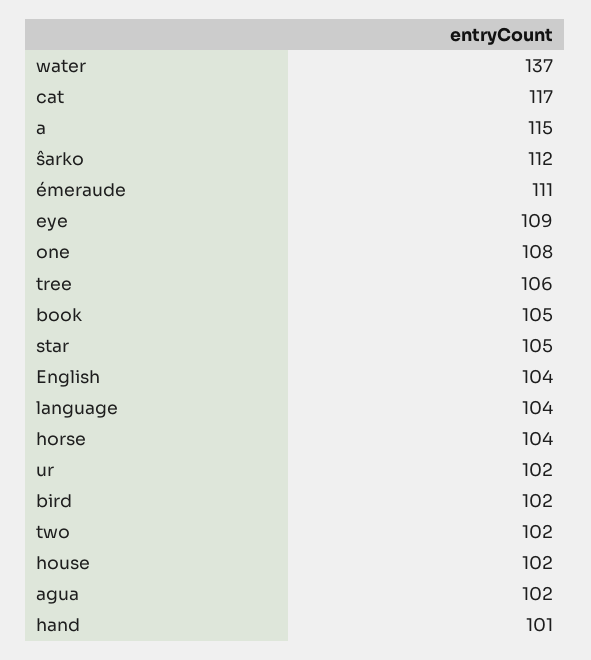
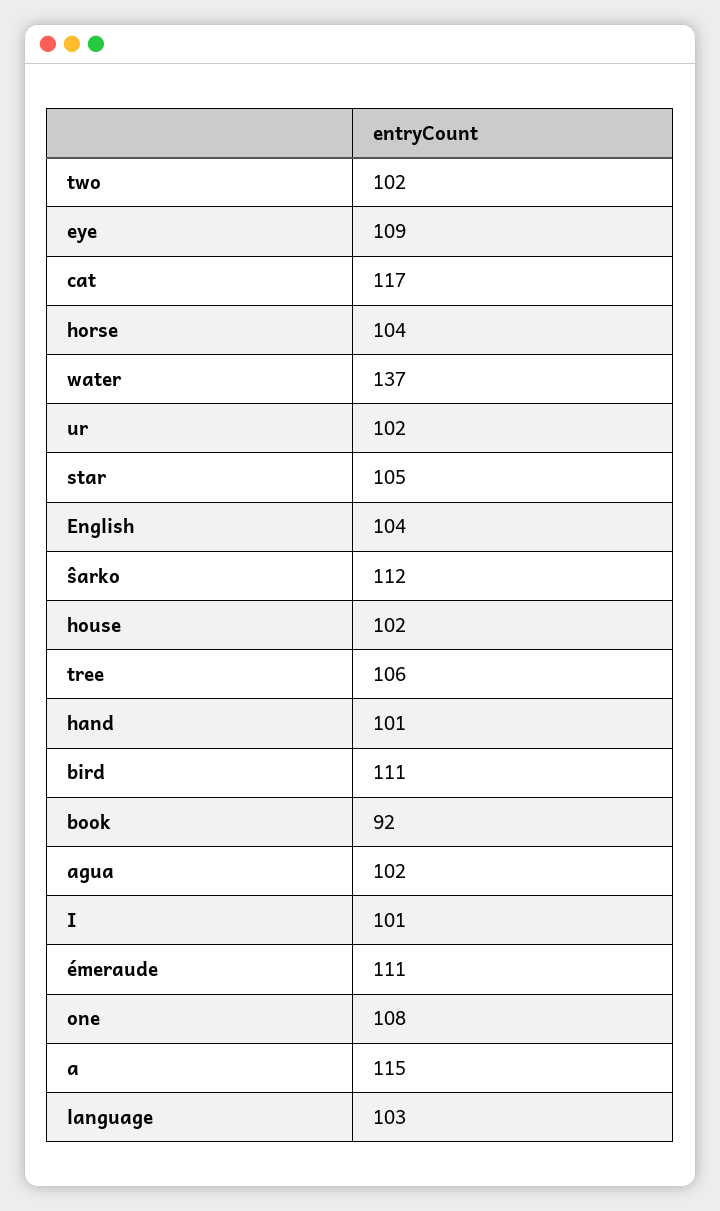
book: 105 -> 92
language: 104 -> 103
bird: 102 -> 111
I: none -> 101

